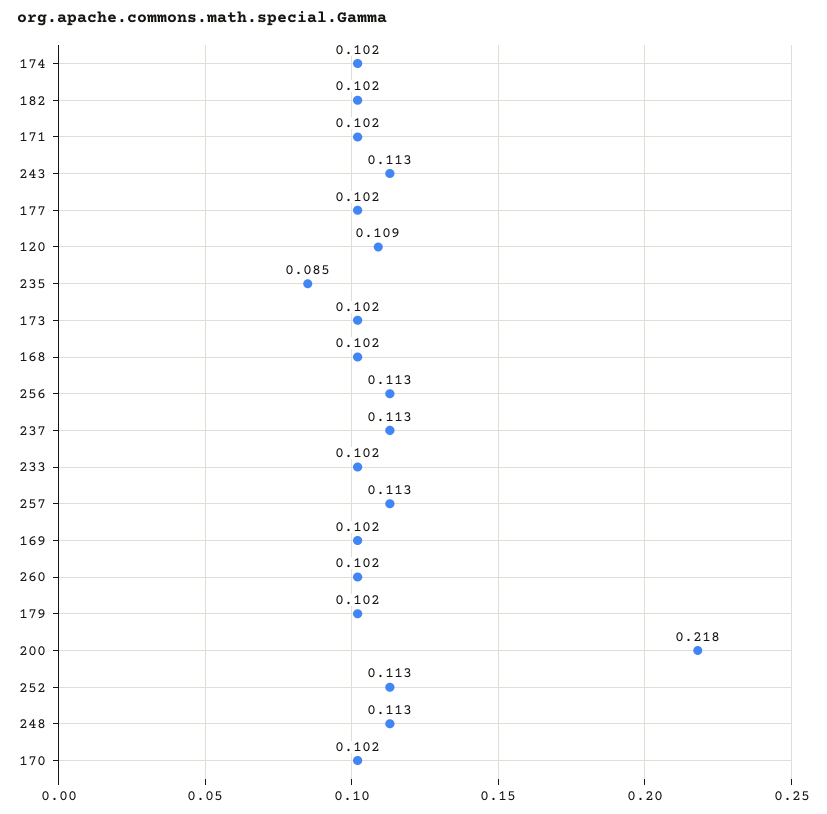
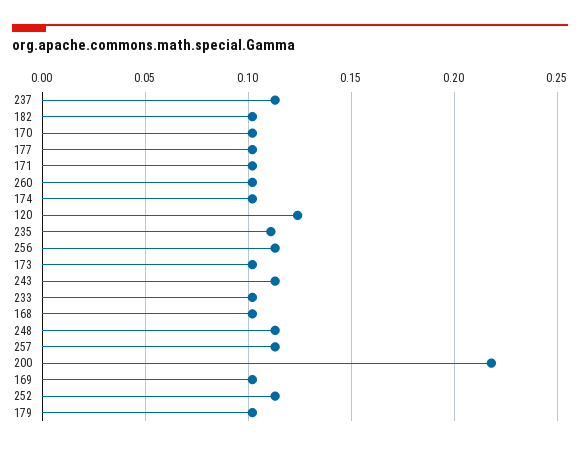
120: 0.109 -> 0.125
235: 0.085 -> 0.11

